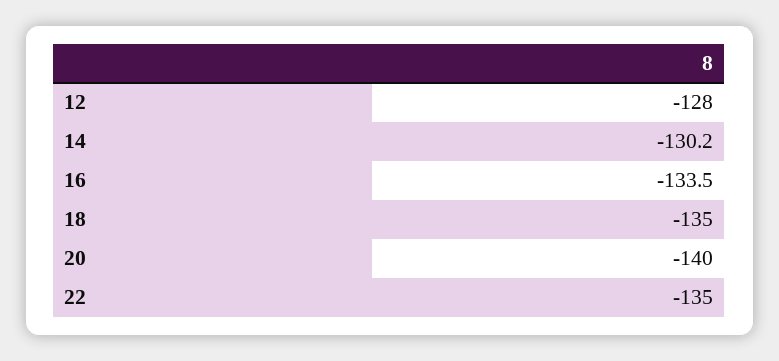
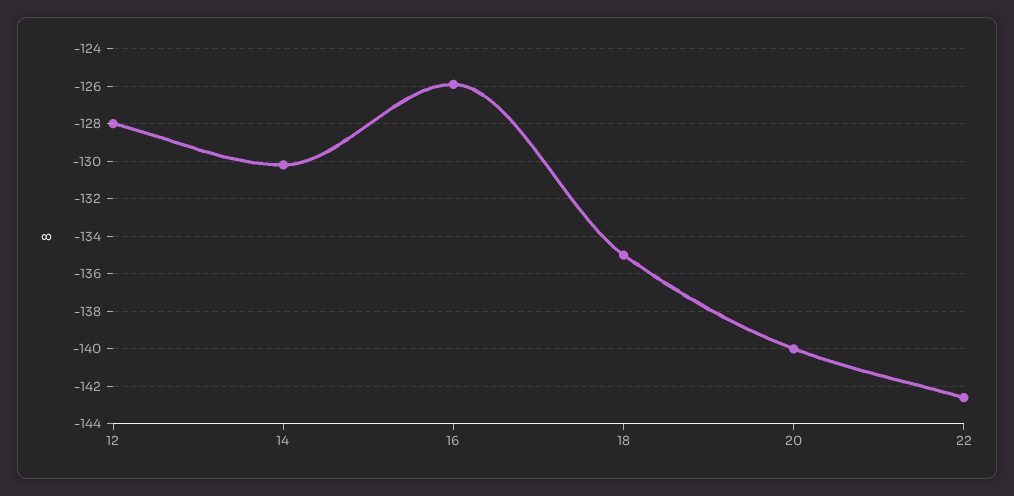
16: -133.5 -> -126
22: -135 -> -142.5

